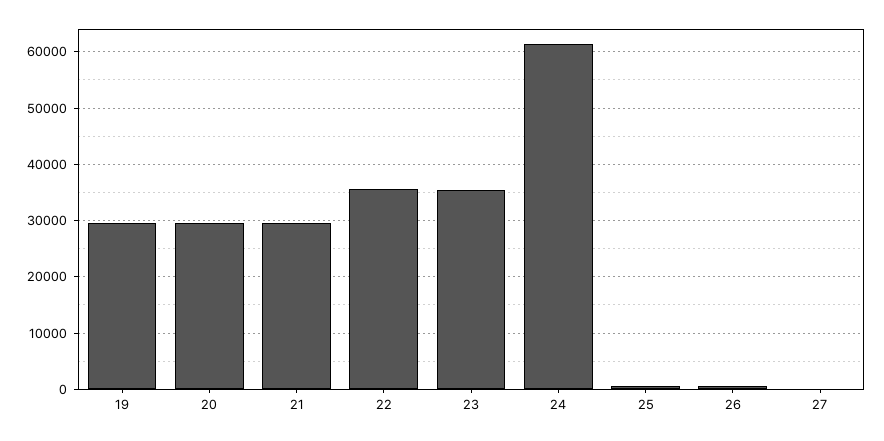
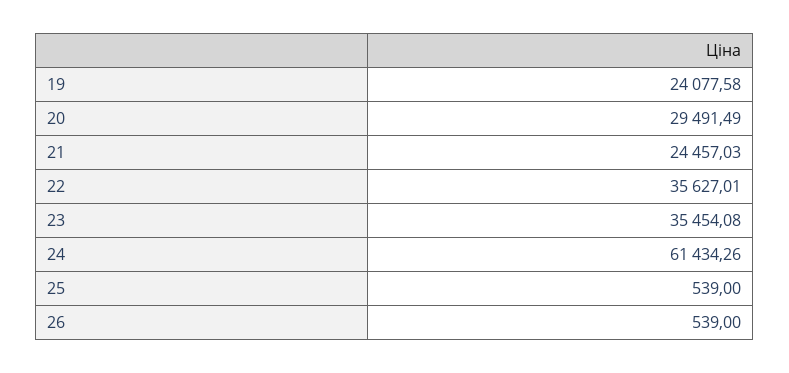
19: 30000 -> 24077.58
21: 30000 -> 24457.03
27: 0 -> none

